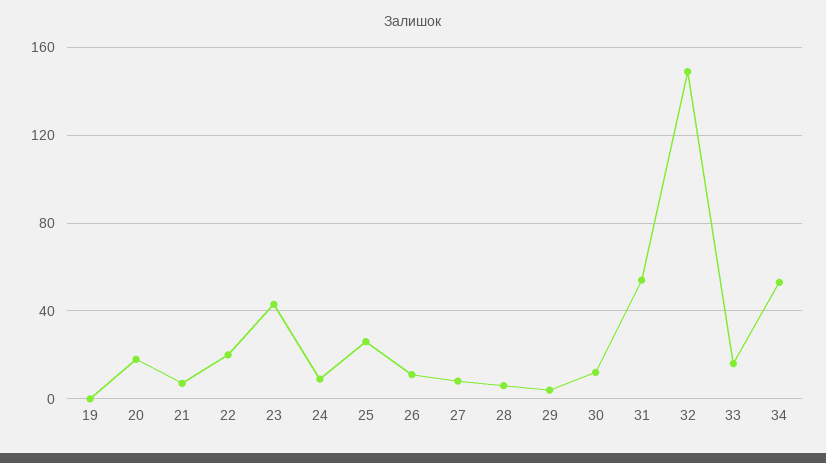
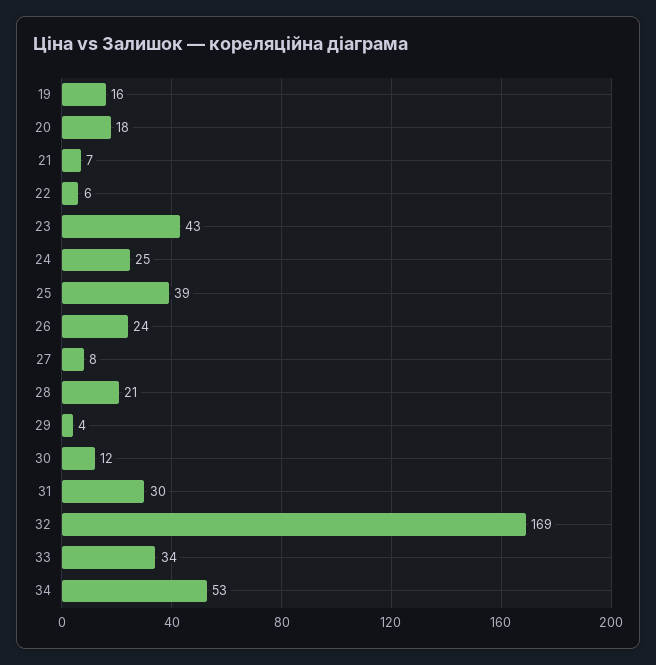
19: 0 -> 16
22: 20 -> 6
24: 10 -> 25
25: 25 -> 39
26: 10 -> 24
28: 5 -> 21
31: 55 -> 30
32: 150 -> 169
33: 15 -> 34

